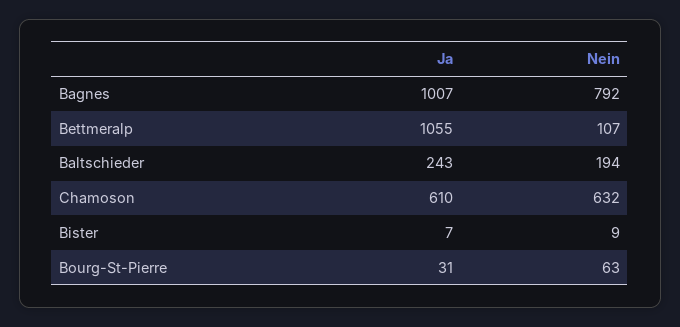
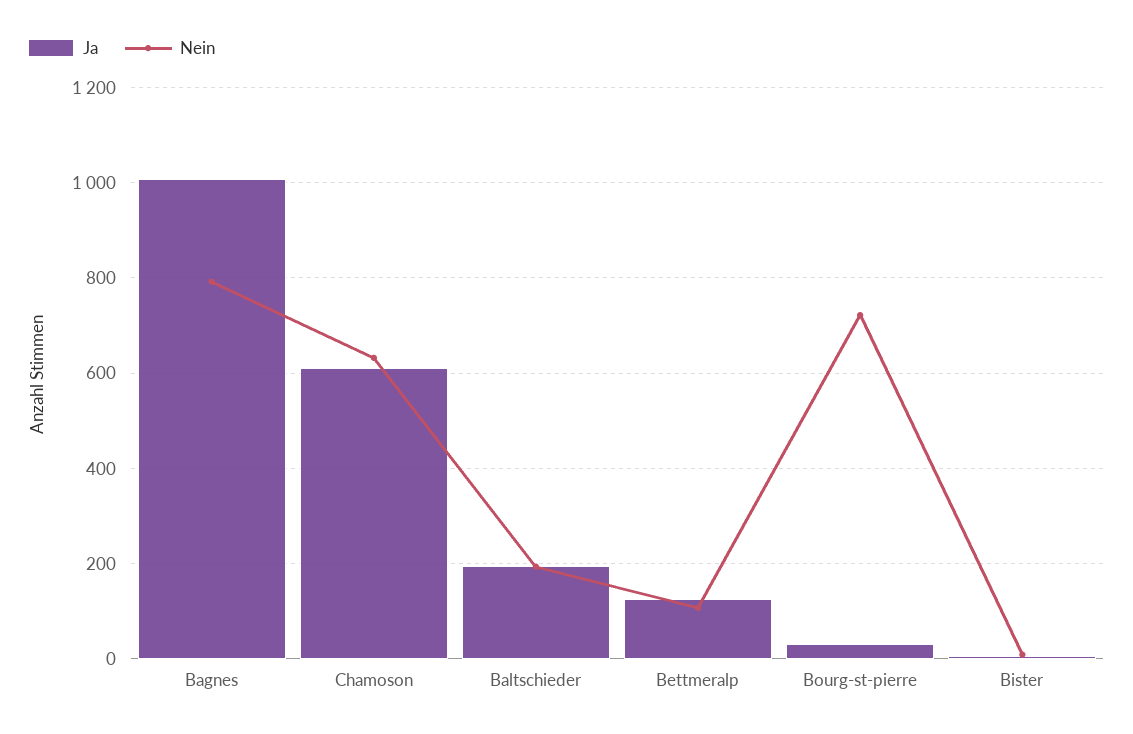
Ja, Bettmeralp: 1055 -> 120
Ja, Baltschieder: 243 -> 200
Nein, Bourg-St-Pierre: 63 -> 720

